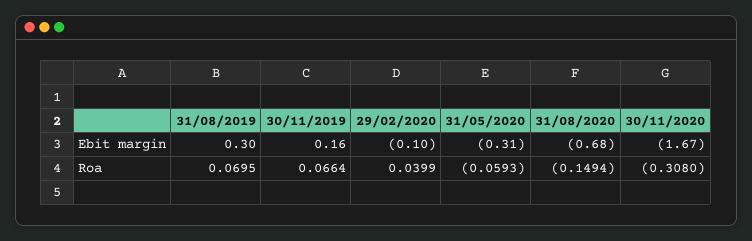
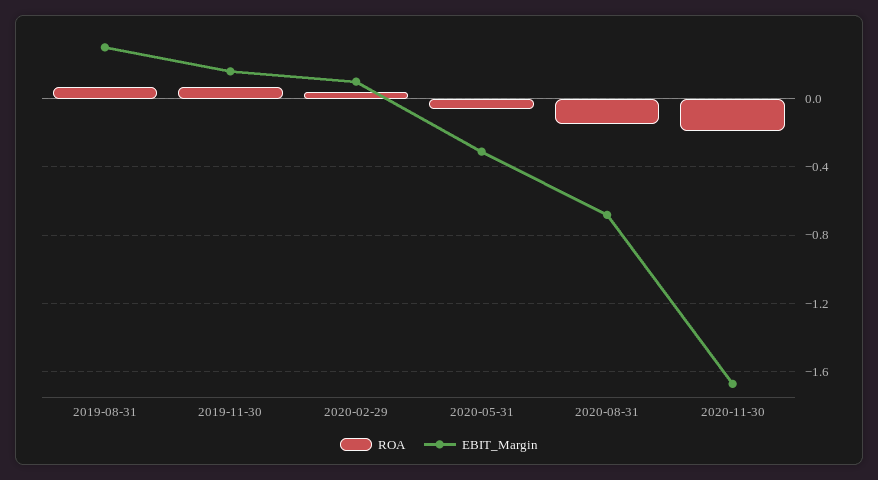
Ebit margin, 29/02/2020: -0.1 -> 0.1
Roa, 30/11/2020: -0.308 -> -0.2

